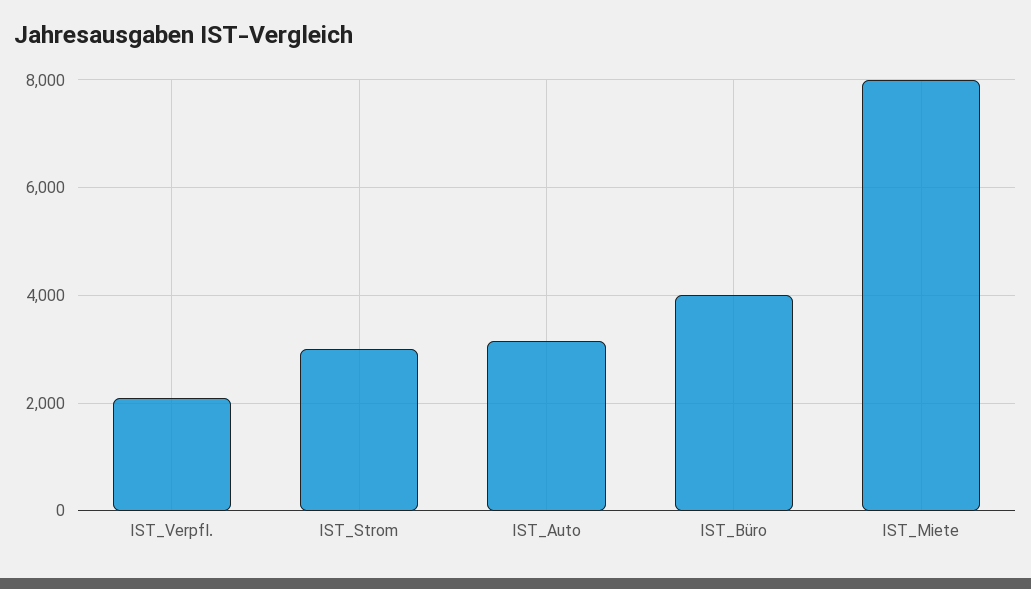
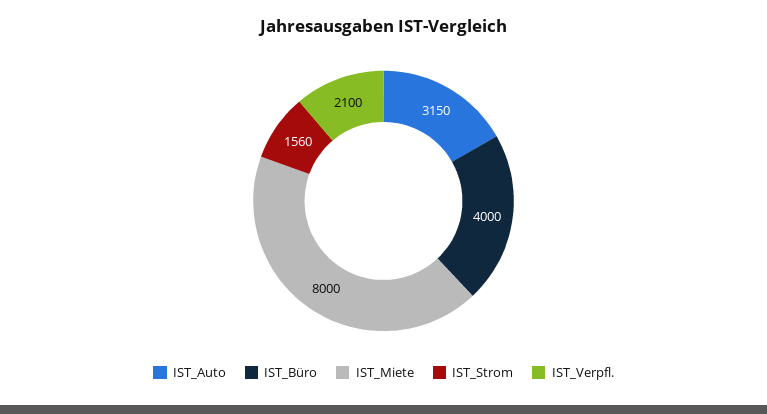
IST_Strom: 3000 -> 1560

